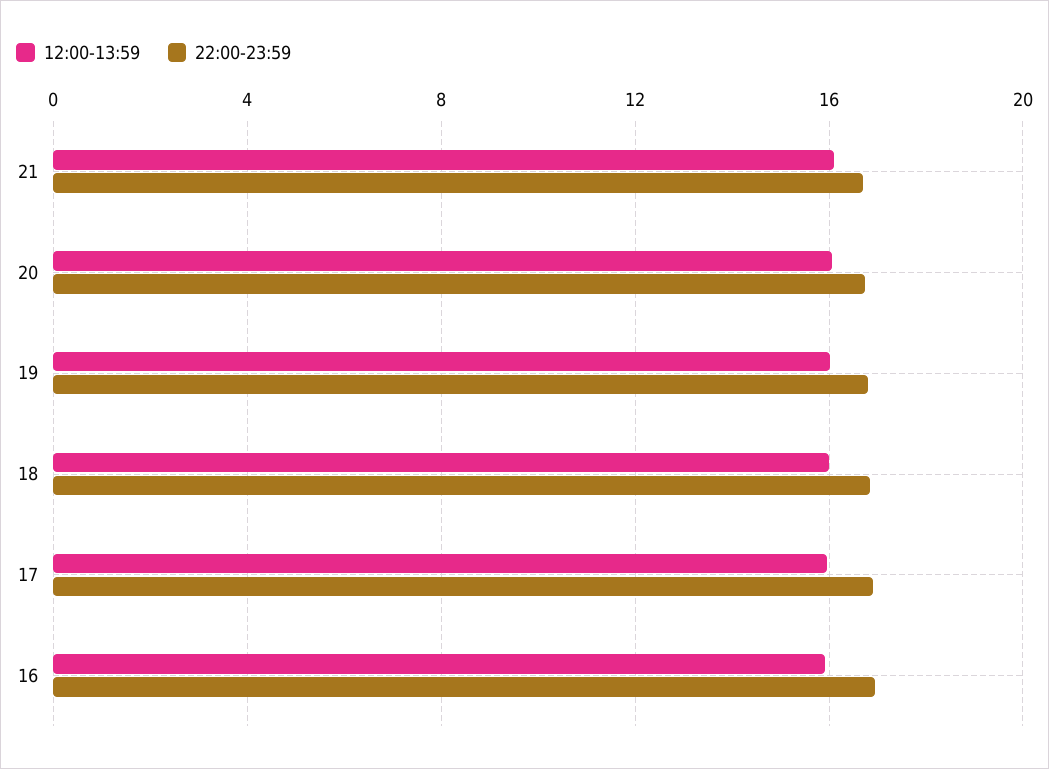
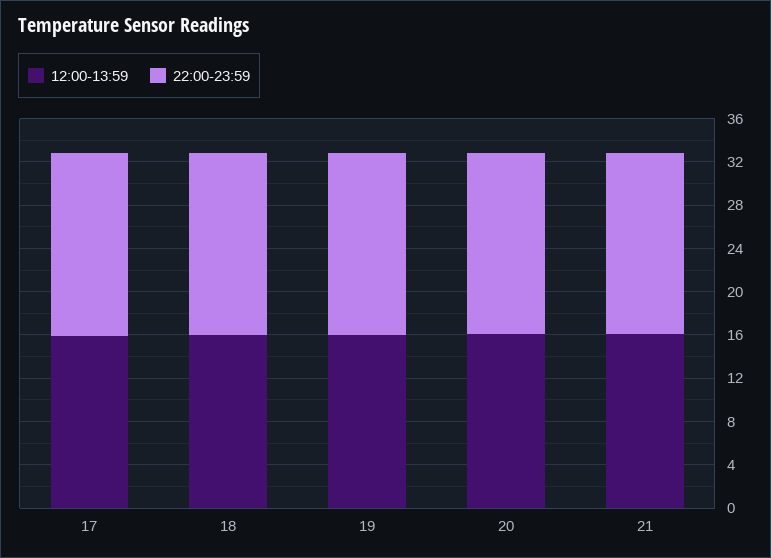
12:00-13:59, 16: 16 -> none
22:00-23:59, 16: 17 -> none

